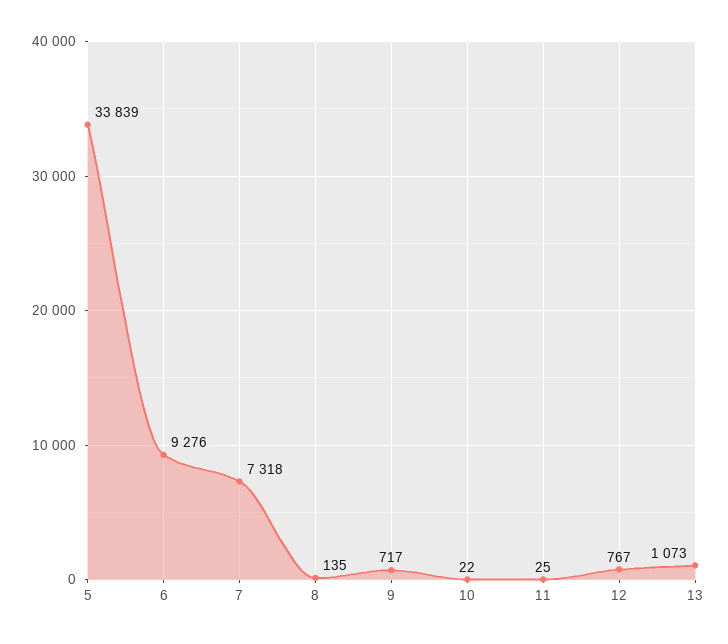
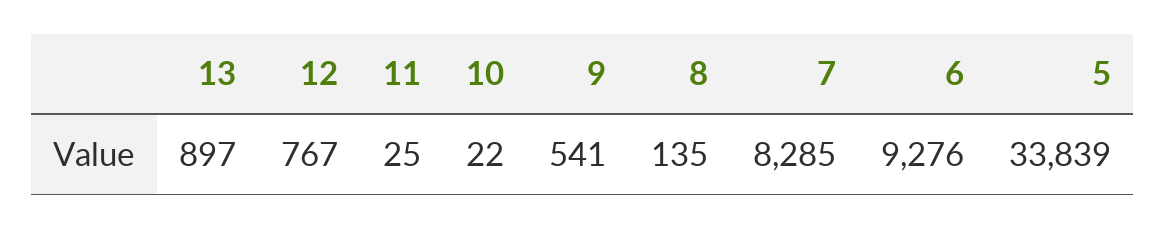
7: 7318 -> 8285
9: 717 -> 541
13: 1073 -> 897

